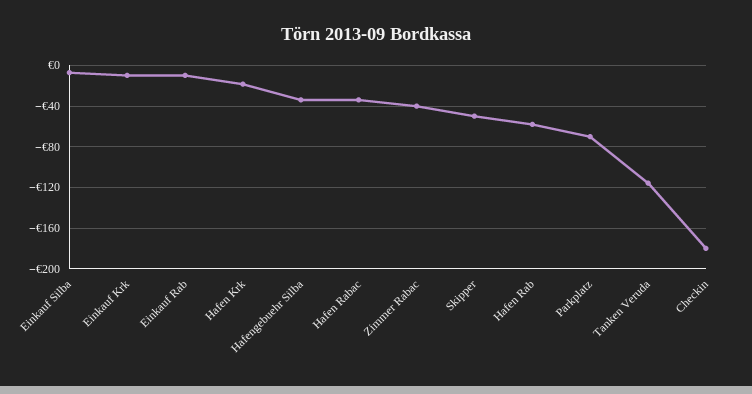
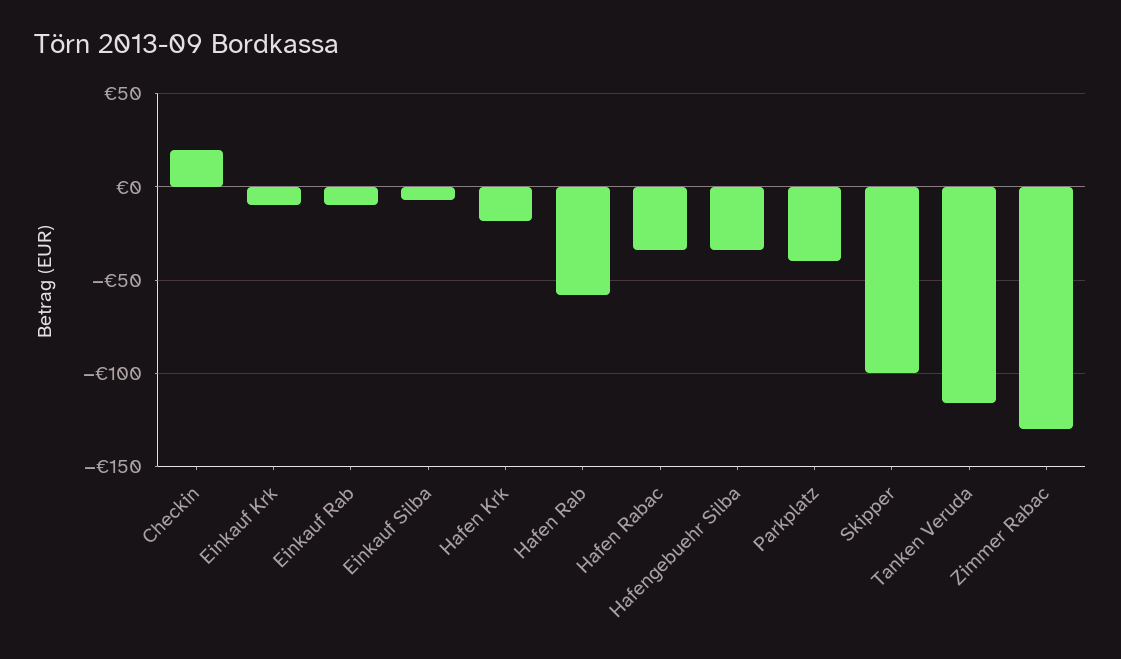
Zimmer Rabac: -40 -> -130
Skipper: -50 -> -100
Parkplatz: -70 -> -40
Checkin: -180 -> 20

